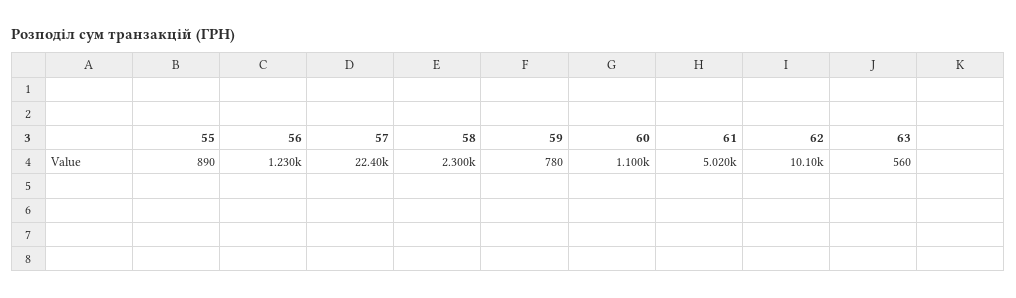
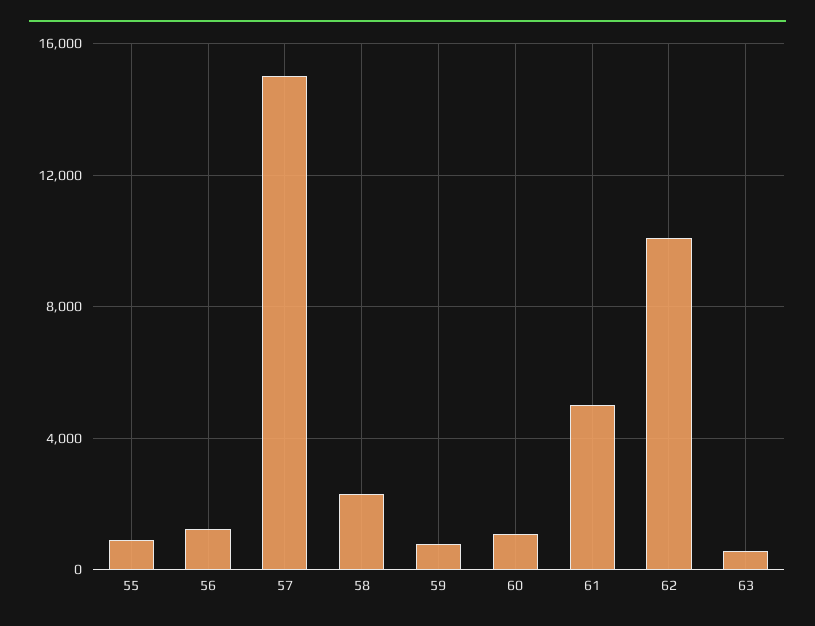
57: 22400 -> 15000

